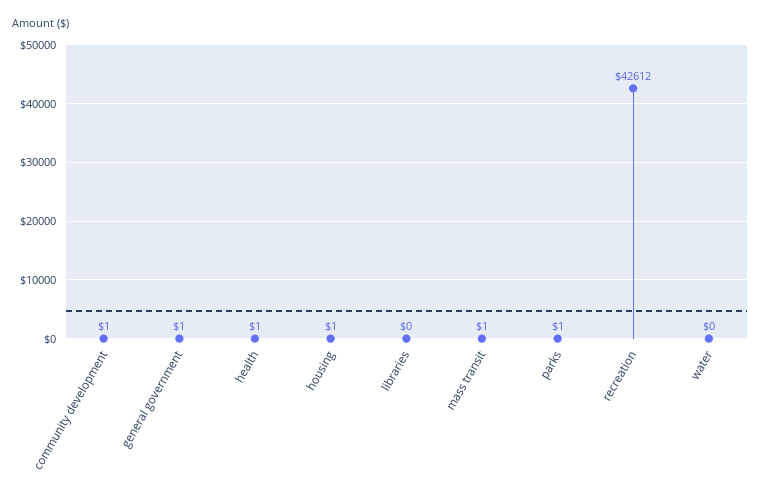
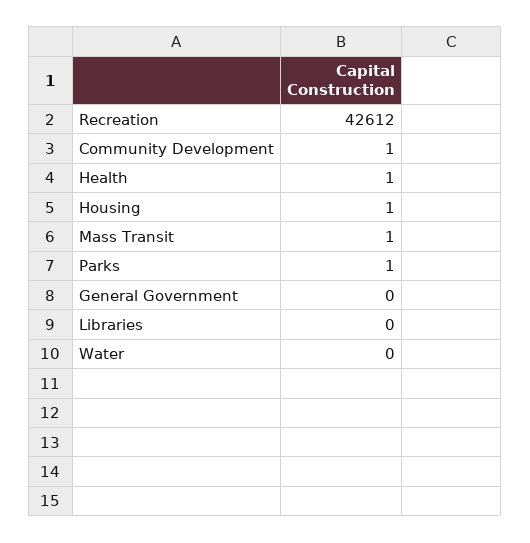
general government: 1 -> 0

